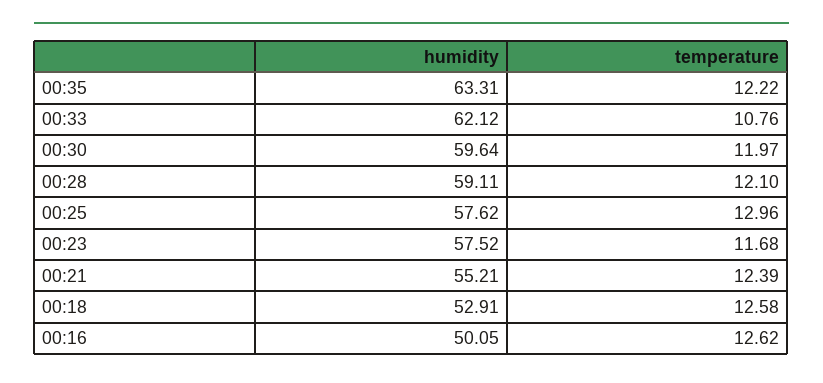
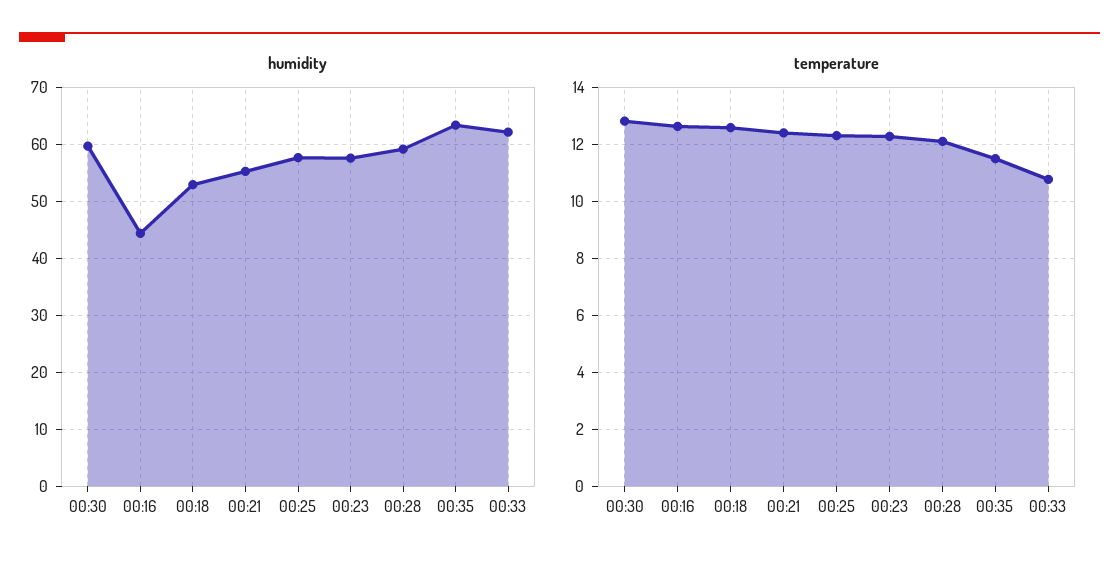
temperature, 00:35: 12.22 -> 11.5
temperature, 00:30: 11.97 -> 12.75
temperature, 00:25: 12.96 -> 12.25
temperature, 00:23: 11.68 -> 12.25
humidity, 00:16: 50.05 -> 44

